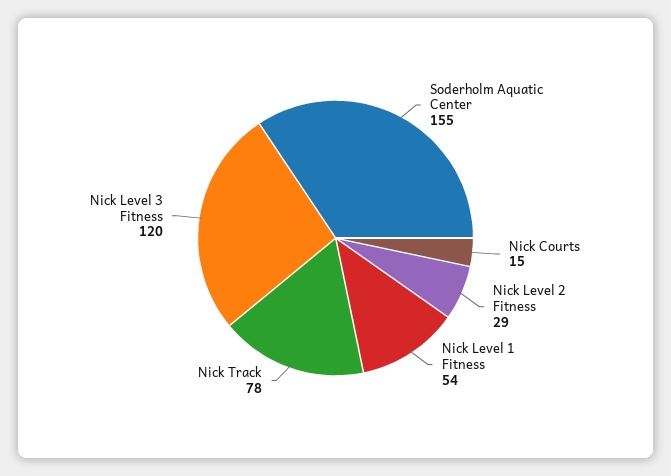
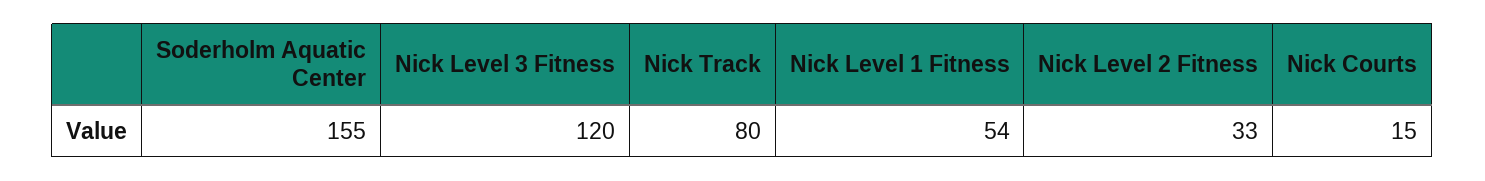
Nick Level 2 Fitness: 29 -> 33
Nick Track: 78 -> 80

